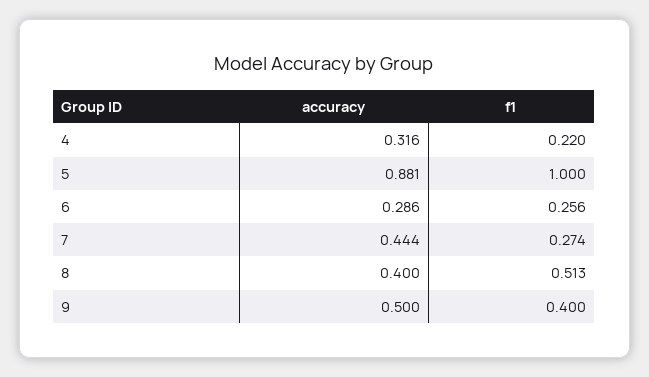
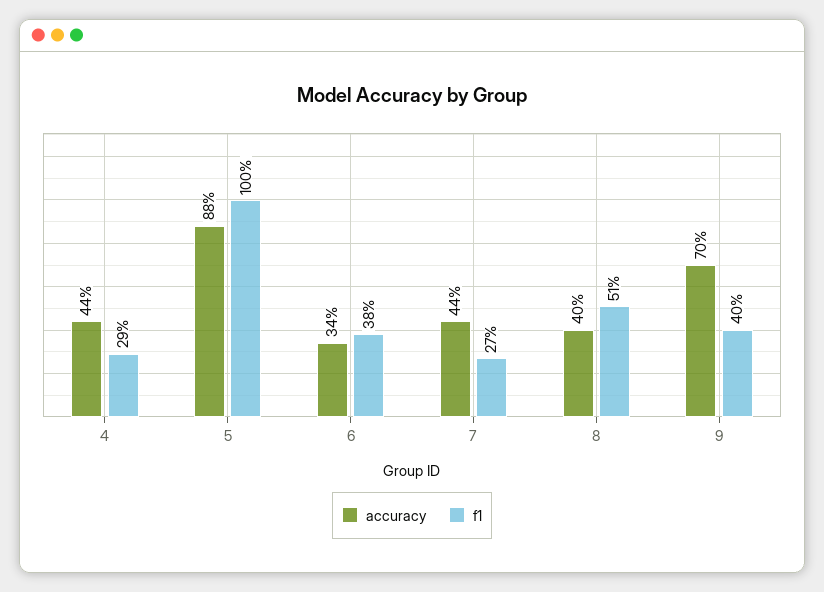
accuracy, 4: 0.316 -> 0.44
f1, 4: 0.22 -> 0.29
accuracy, 6: 0.286 -> 0.34
f1, 6: 0.256 -> 0.38
accuracy, 9: 0.5 -> 0.7

